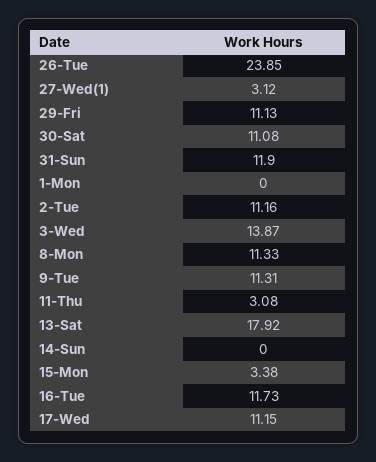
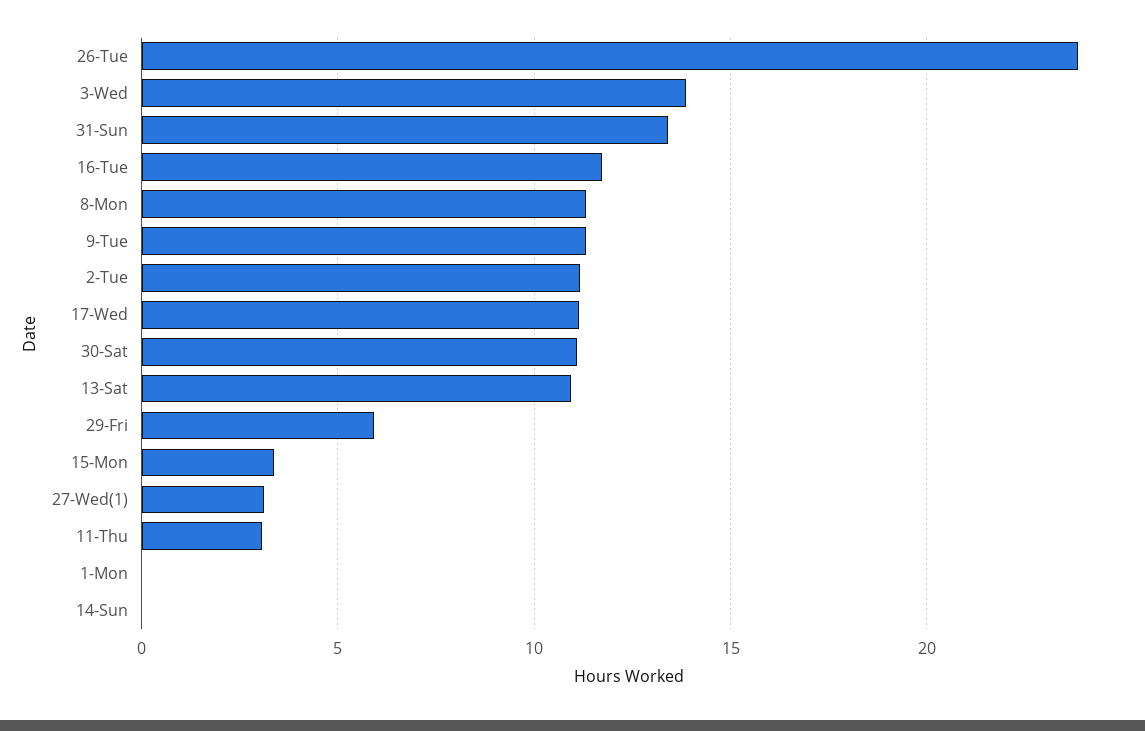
29-Fri: 11.13 -> 6
31-Sun: 11.9 -> 13.5
13-Sat: 17.92 -> 11

